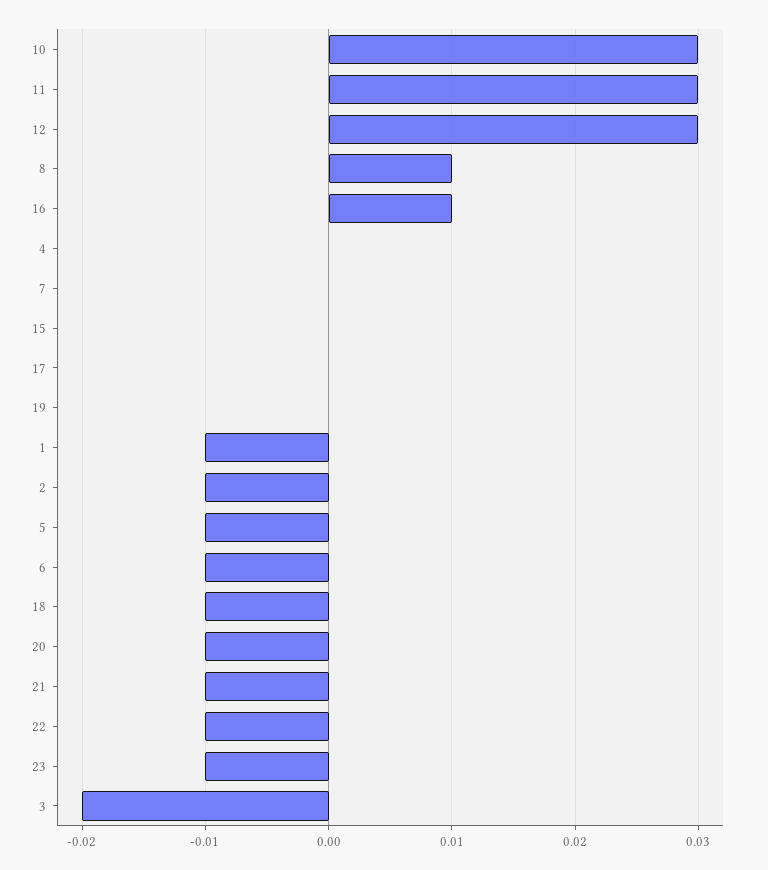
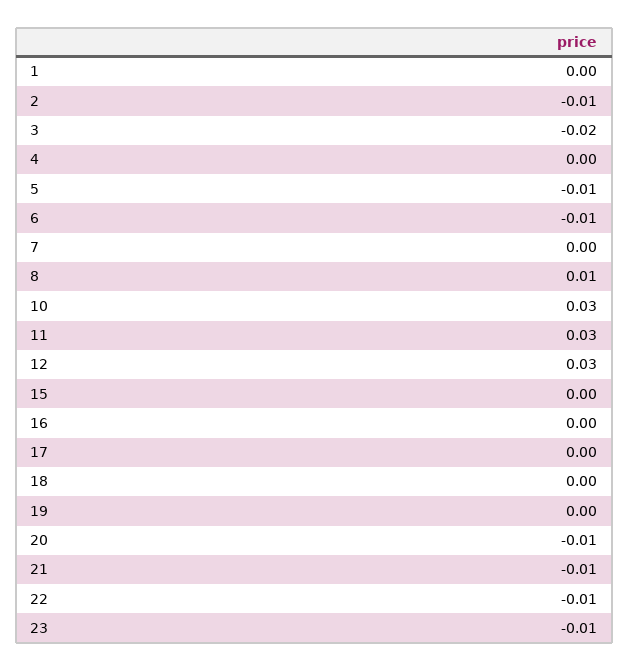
16: 0.01 -> 0
1: -0.01 -> 0
18: -0.01 -> 0

